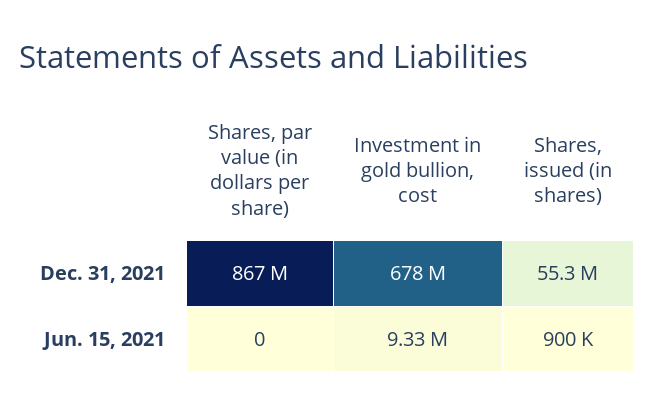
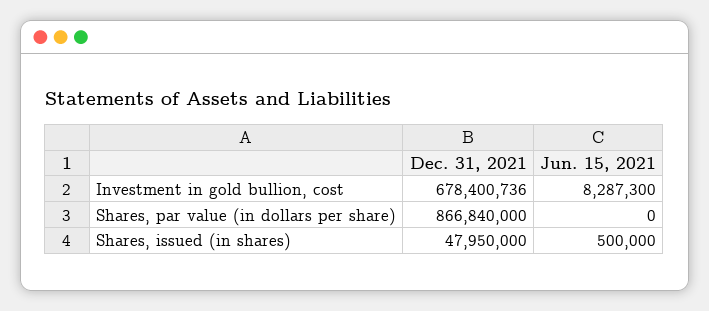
Shares, issued (in shares), Dec. 31, 2021: 55300000 -> 47950000
Investment in gold bullion, cost, Jun. 15, 2021: 9330000 -> 8287300
Shares, issued (in shares), Jun. 15, 2021: 900000 -> 500000

